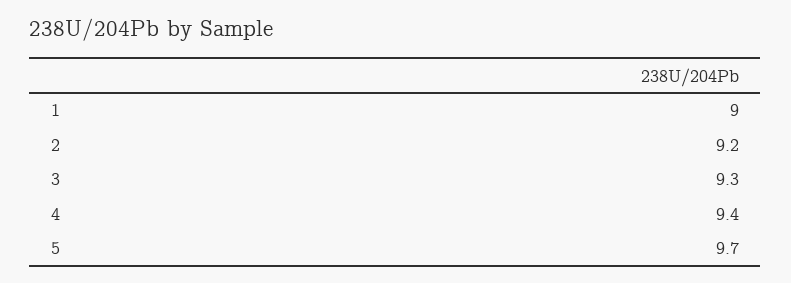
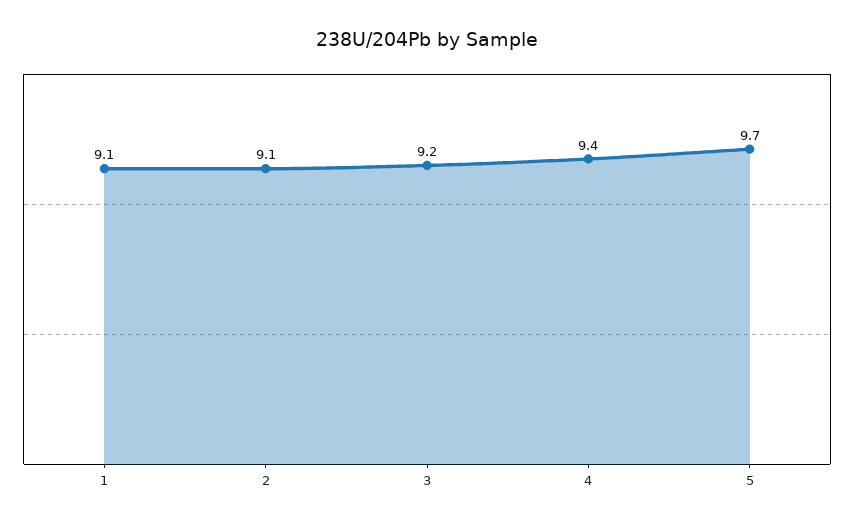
1: 9 -> 9.1
2: 9.2 -> 9.1
3: 9.3 -> 9.2

